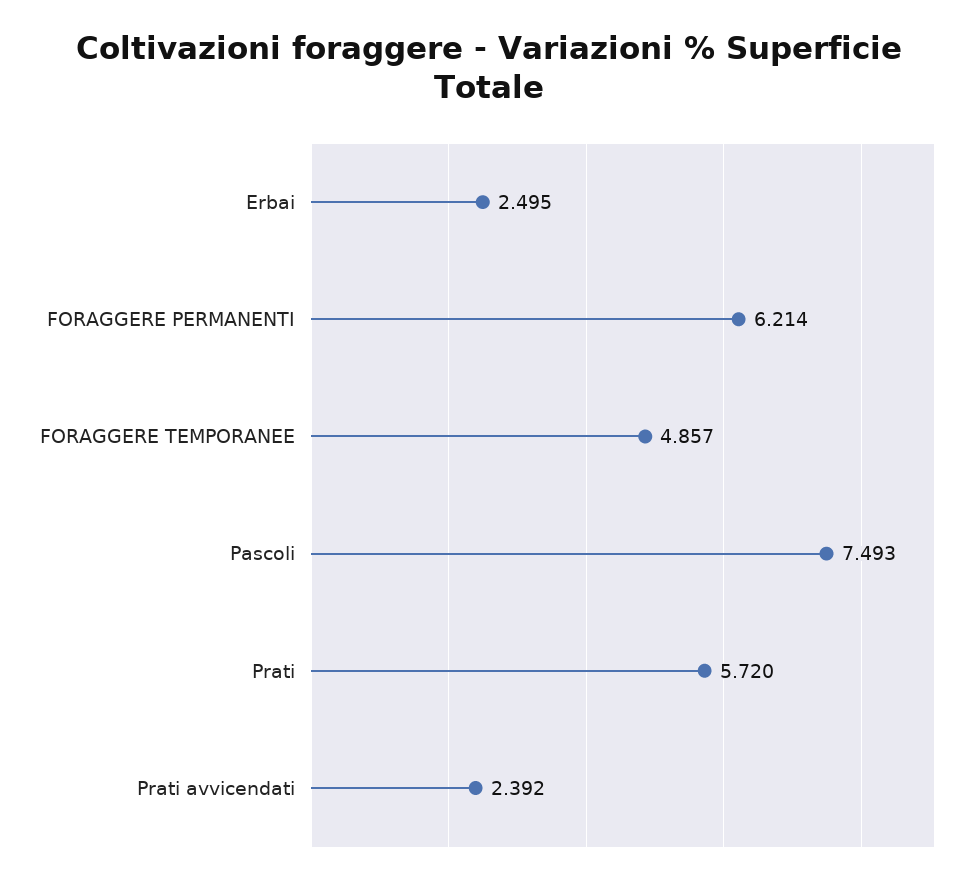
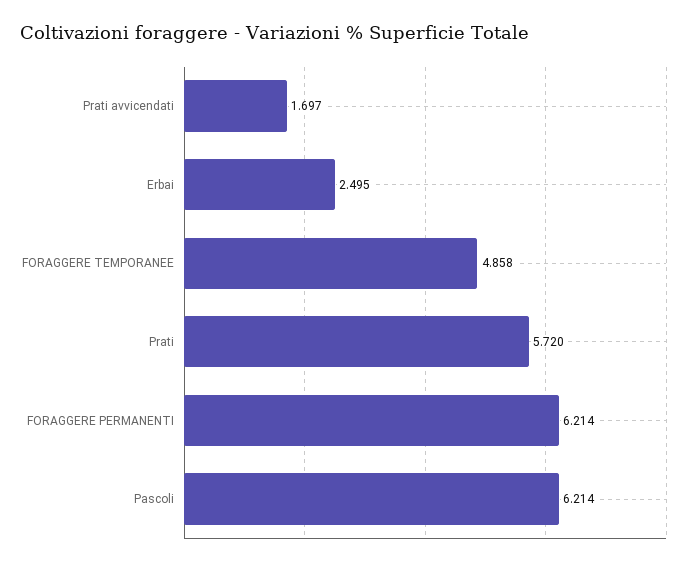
FORAGGERE TEMPORANEE: 4.857 -> 4.858
Pascoli: 7.493 -> 6.214
Prati avvicendati: 2.392 -> 1.697

